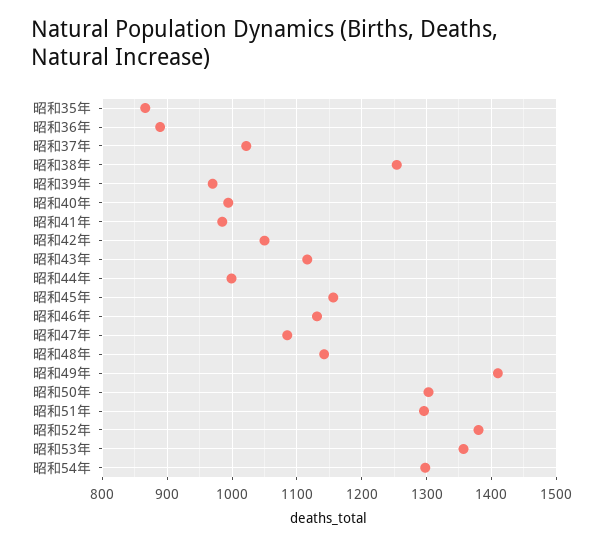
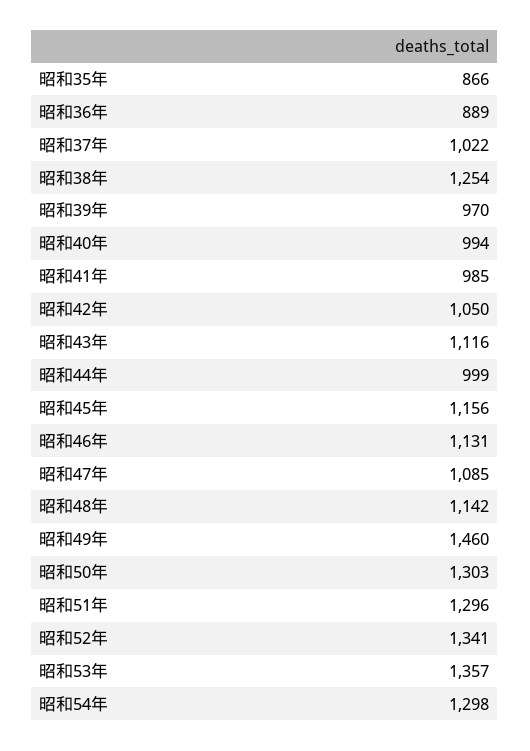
昭和49年: 1410 -> 1460
昭和52年: 1380 -> 1341

